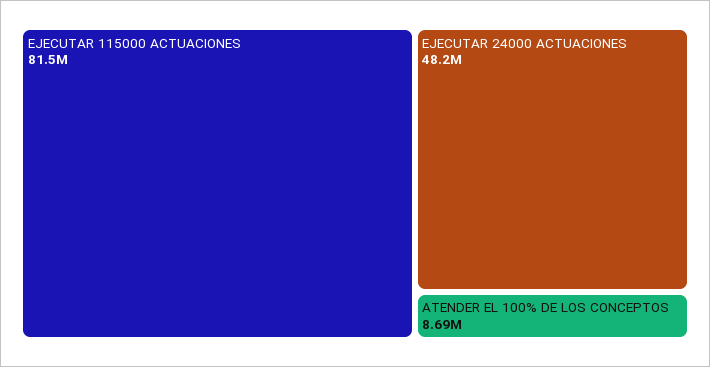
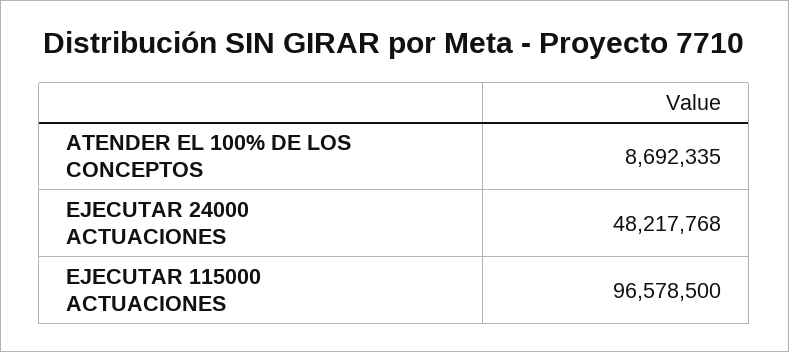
EJECUTAR 115000 ACTUACIONES: 81500000 -> 96578500

